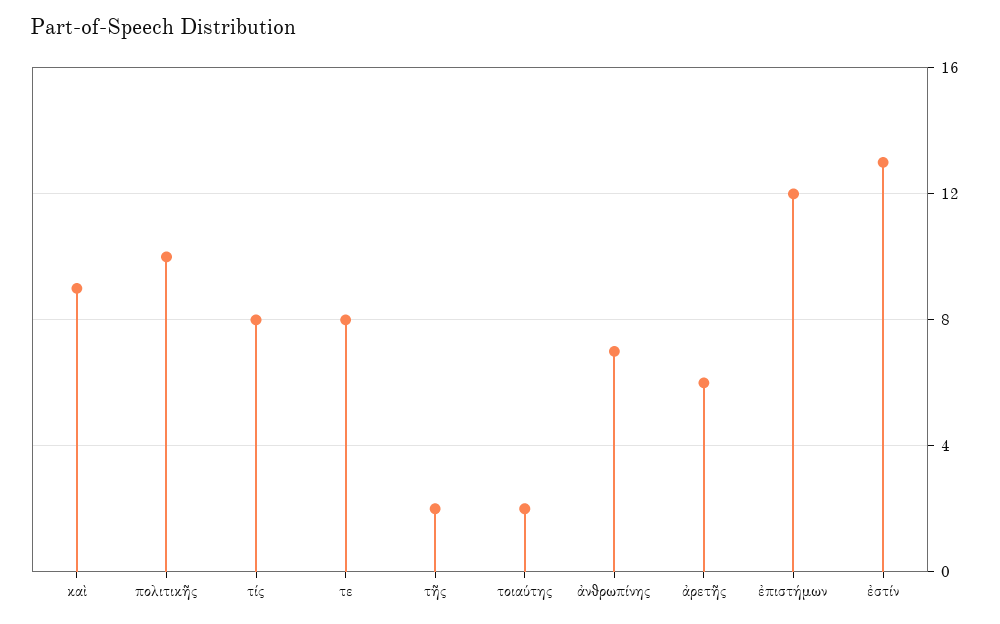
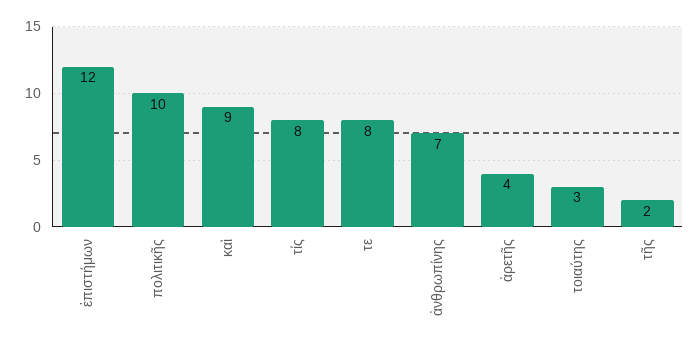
τοιαύτης: 2 -> 3
ἀρετῆς: 6 -> 4
ἐστίν: 13 -> none

